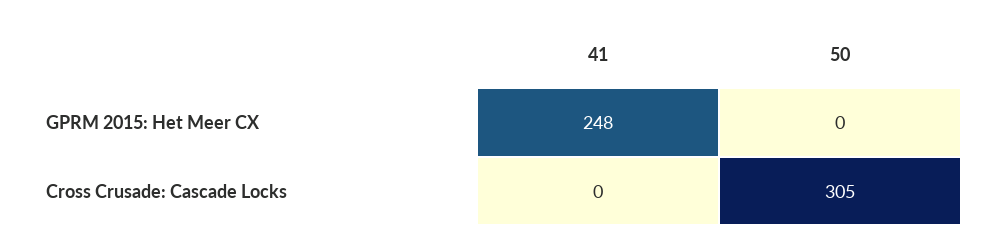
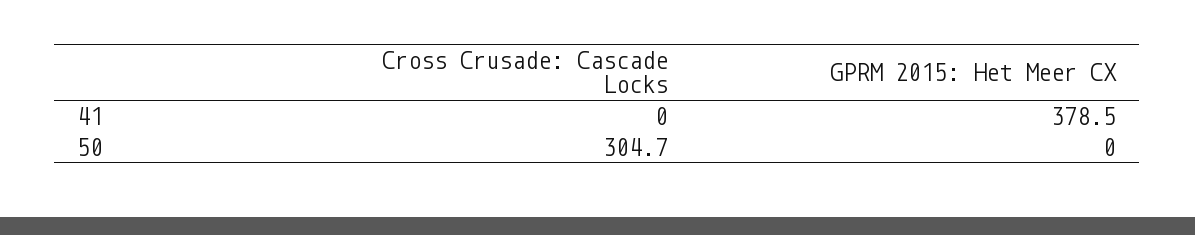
41, GPRM 2015: Het Meer CX: 248 -> 378.5

